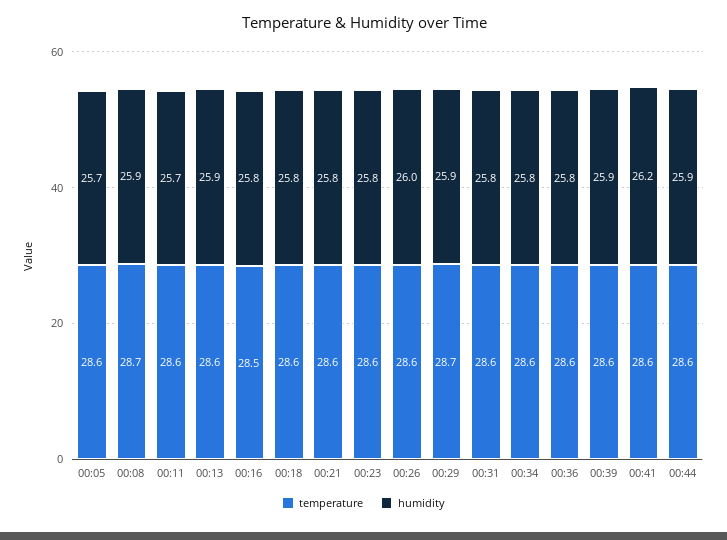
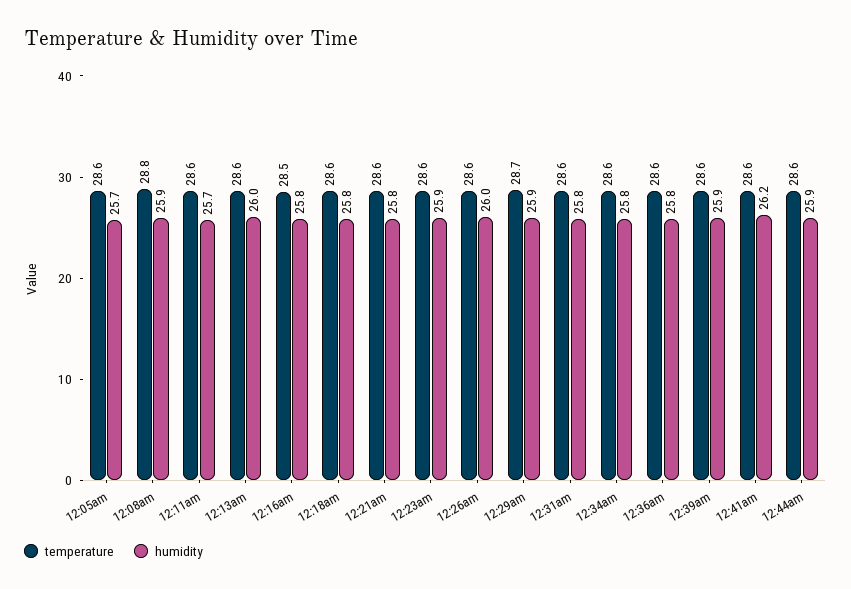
temperature, 00:08: 28.7 -> 28.8
humidity, 00:13: 25.9 -> 26
humidity, 00:23: 25.8 -> 25.9

